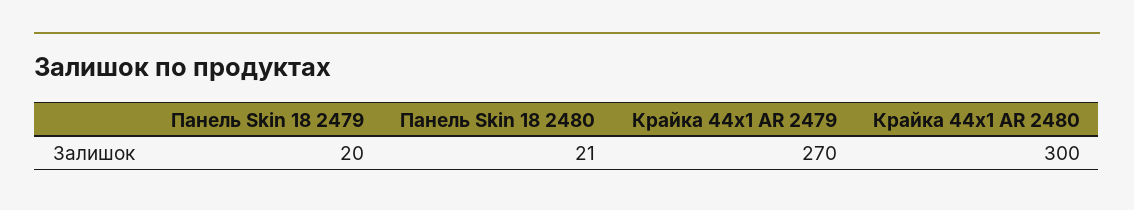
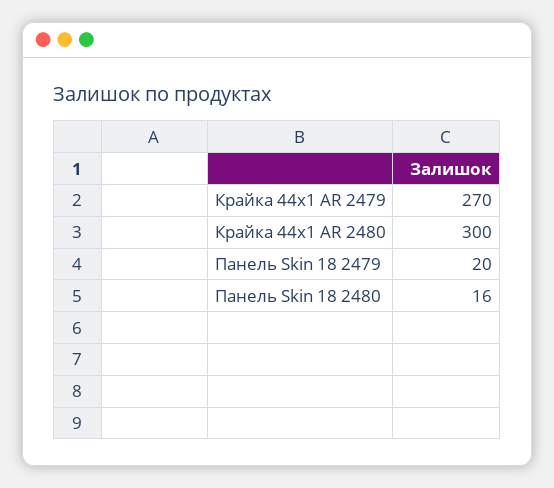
Панель Skin 18 2480: 21 -> 16

